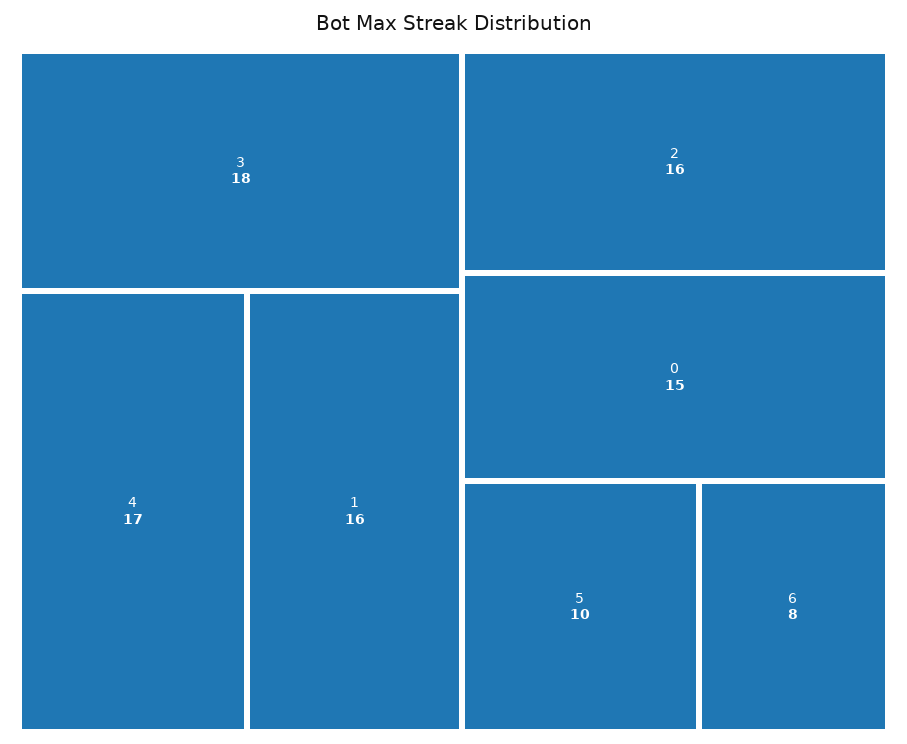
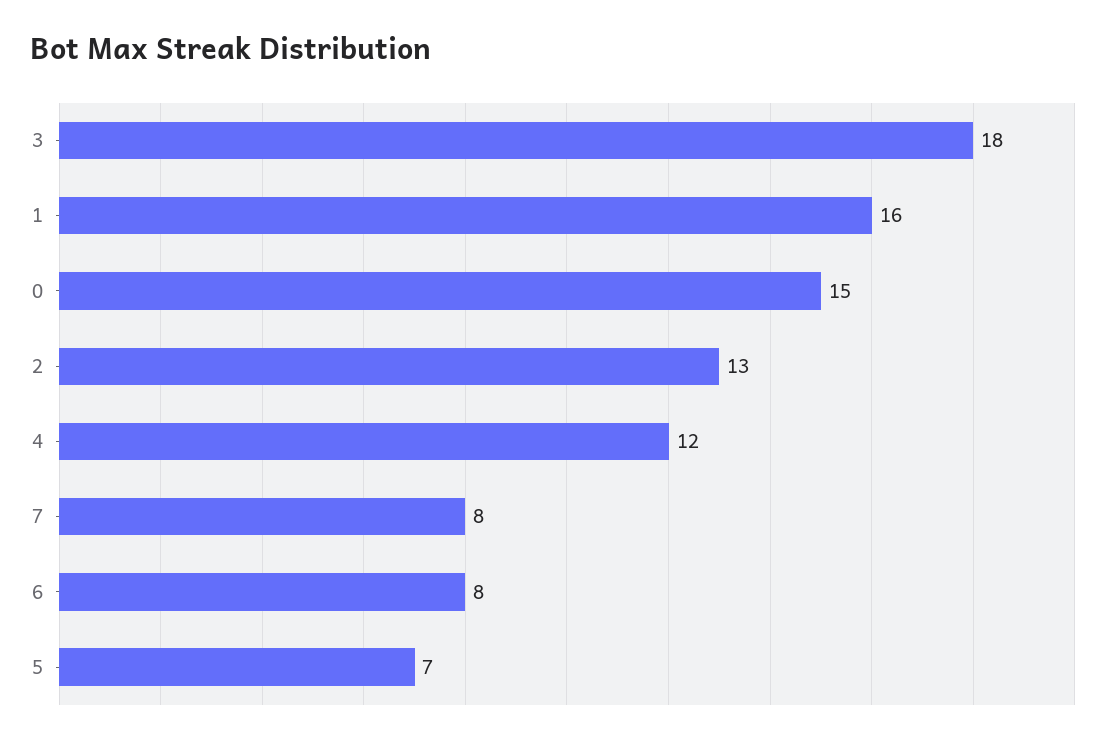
4: 17 -> 12
2: 16 -> 13
5: 10 -> 7
7: none -> 8

